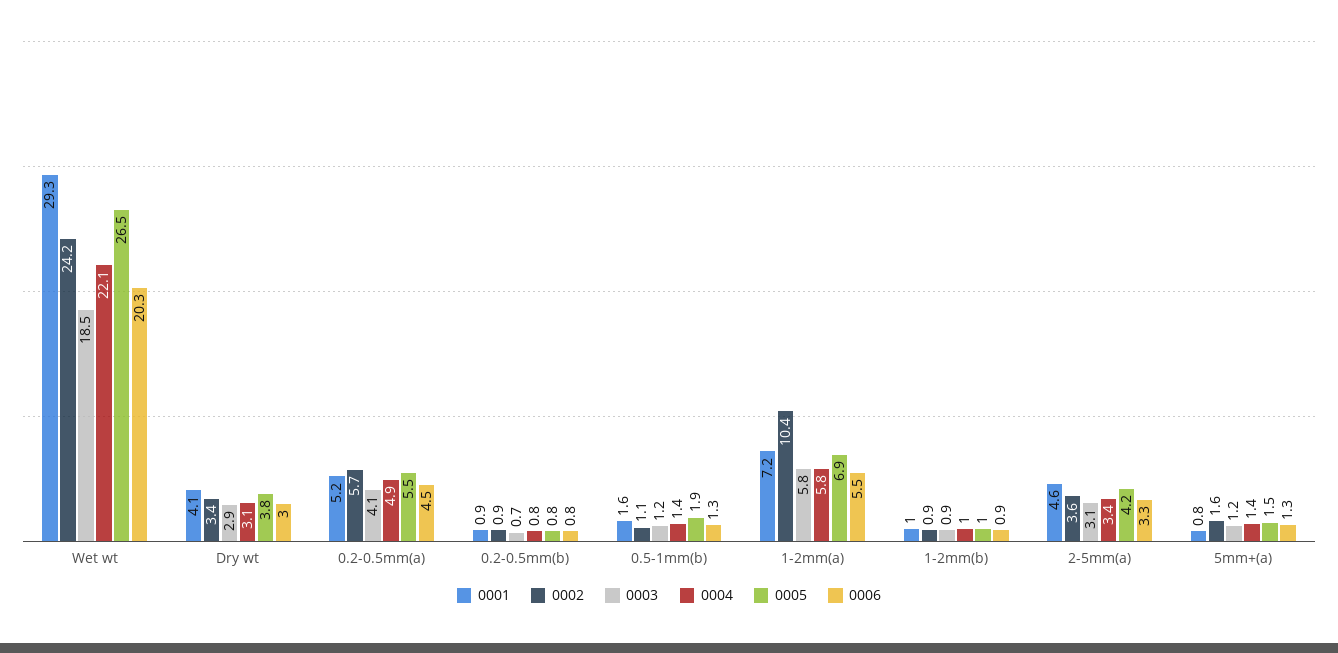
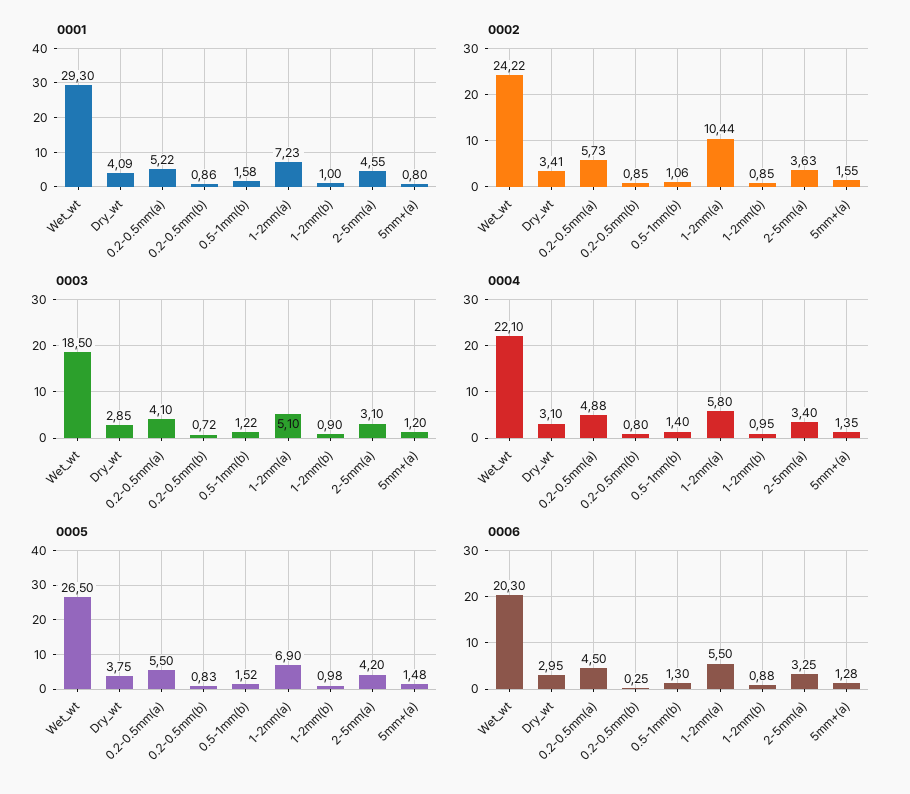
0006, 0.2-0.5mm(b): 0.8 -> 0.25
0005, 0.5-1mm(b): 1.9 -> 1.52
0003, 1-2mm(a): 5.8 -> 5.1

